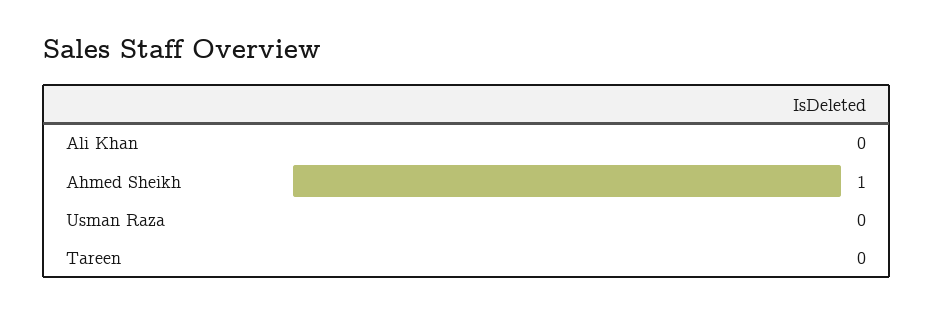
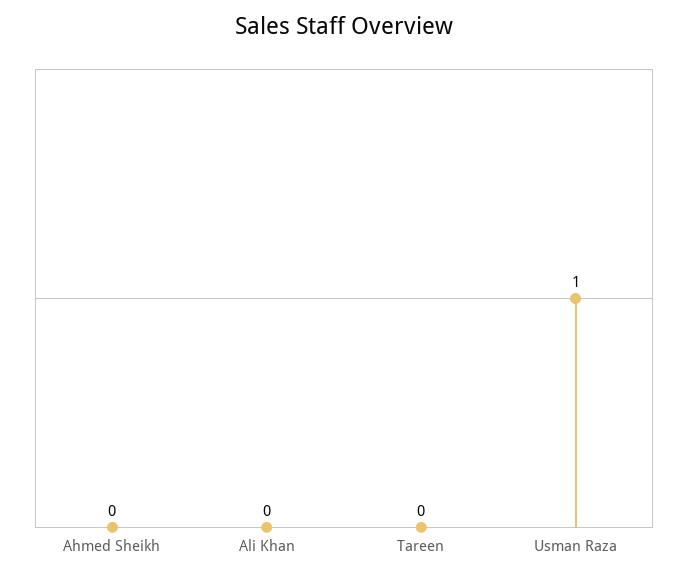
Ahmed Sheikh: 1 -> 0
Usman Raza: 0 -> 1

